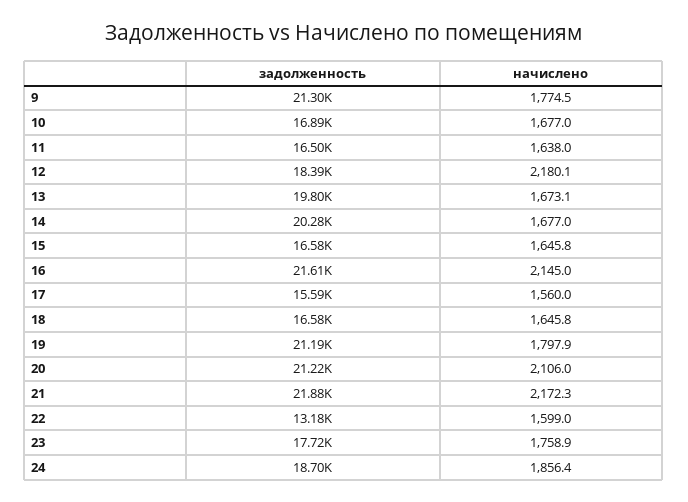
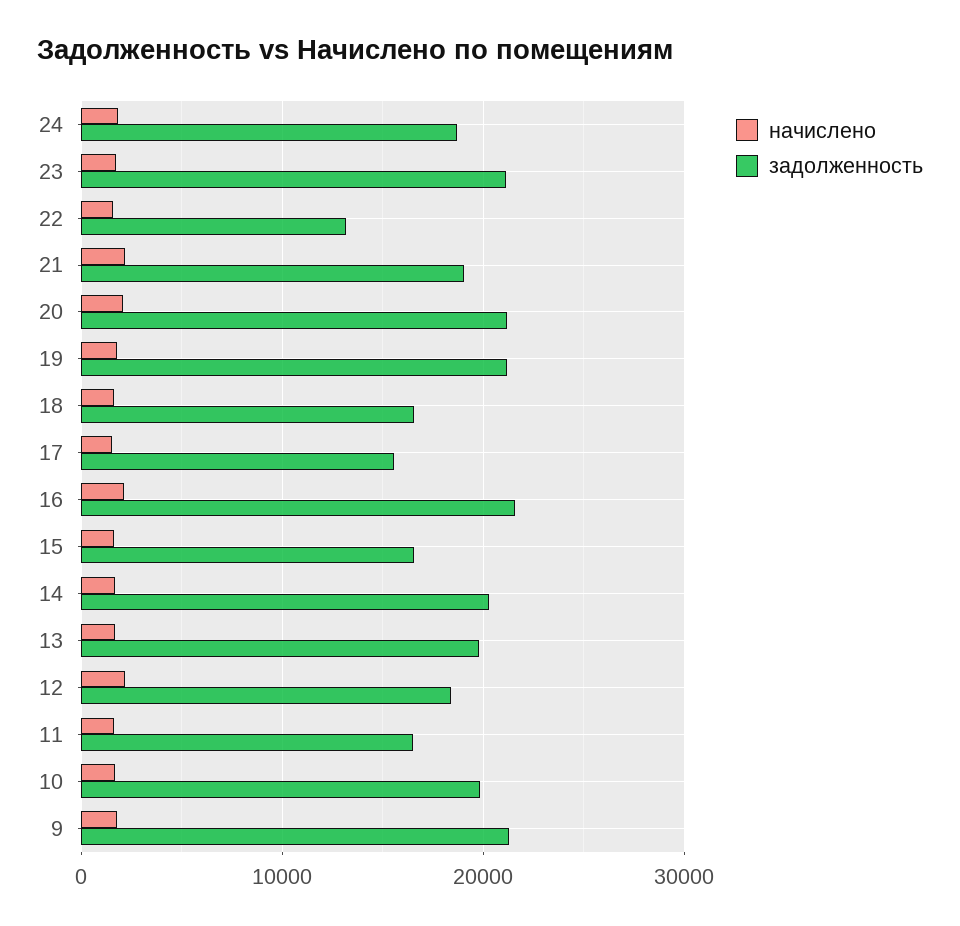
задолженность, 10: 16890 -> 20000
задолженность, 21: 21880 -> 19000
задолженность, 23: 17720 -> 21000

